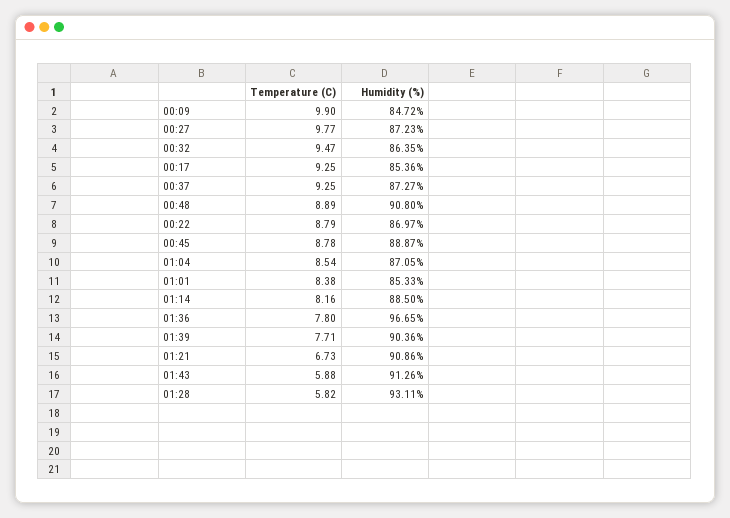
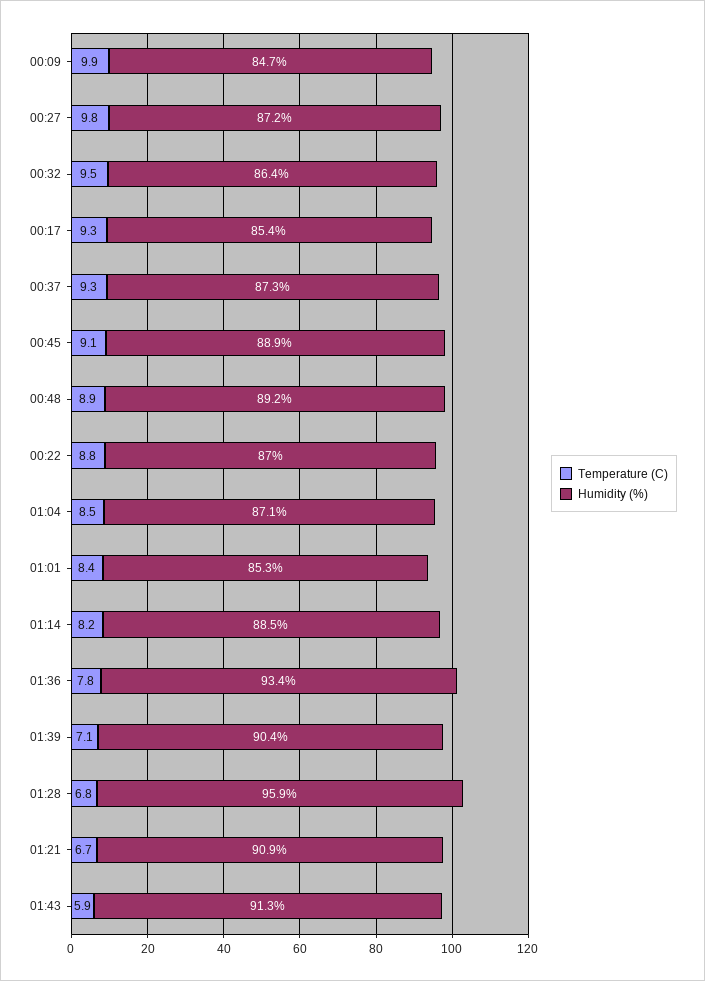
Humidity (%), 00:48: 90.8 -> 89.2
Temperature (C), 00:45: 8.78 -> 9.1
Humidity (%), 01:36: 96.65 -> 93.4
Temperature (C), 01:39: 7.71 -> 7.1
Temperature (C), 01:28: 5.82 -> 6.8
Humidity (%), 01:28: 93.11 -> 95.9

